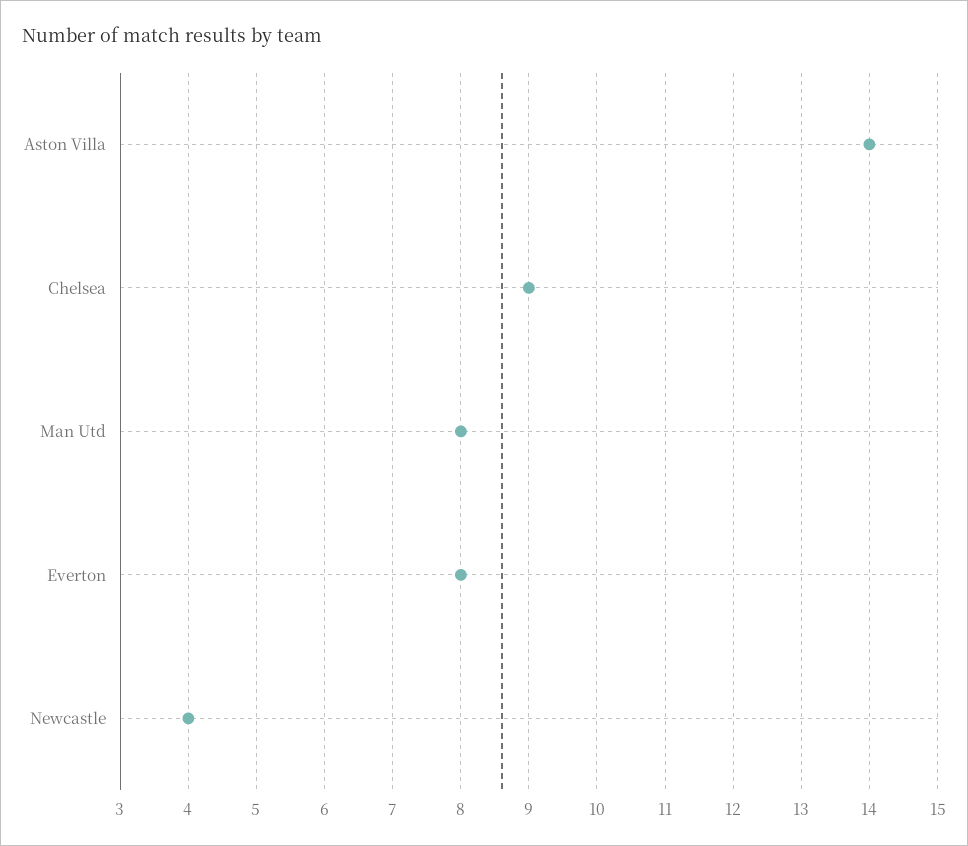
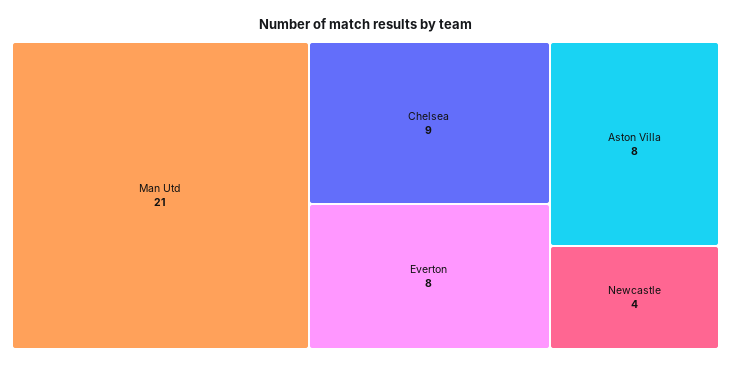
Aston Villa: 14 -> 8
Man Utd: 8 -> 21

